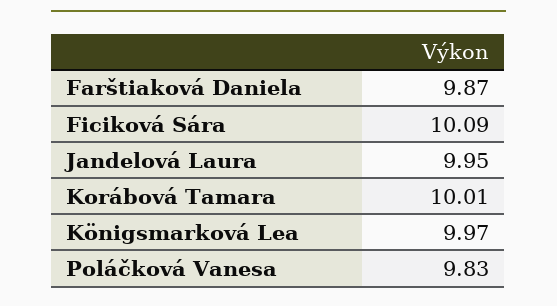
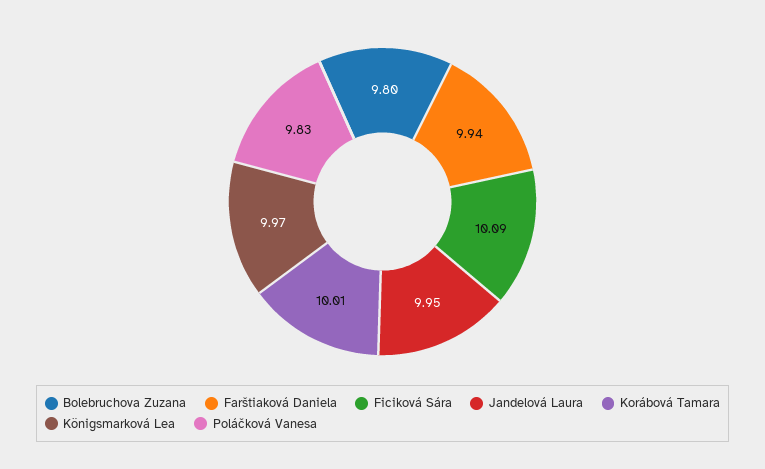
Farštiaková Daniela: 9.87 -> 9.94
Bolebruchova Zuzana: none -> 9.8

